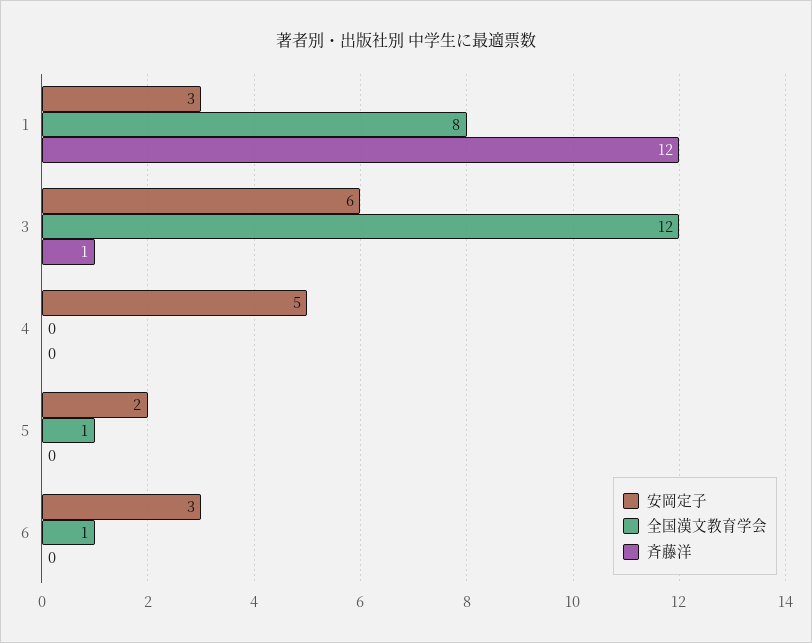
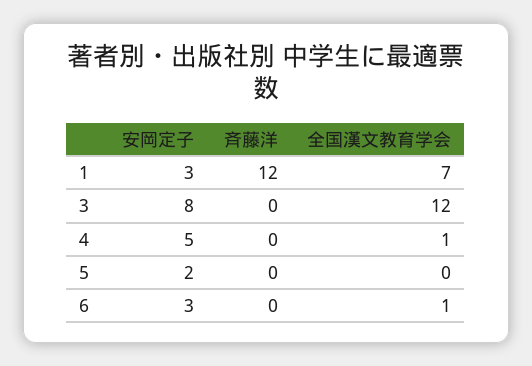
全国漢文教育学会, 1: 8 -> 7
安岡定子, 3: 6 -> 8
斉藤洋, 3: 1 -> 0
全国漢文教育学会, 4: 0 -> 1
全国漢文教育学会, 5: 1 -> 0

